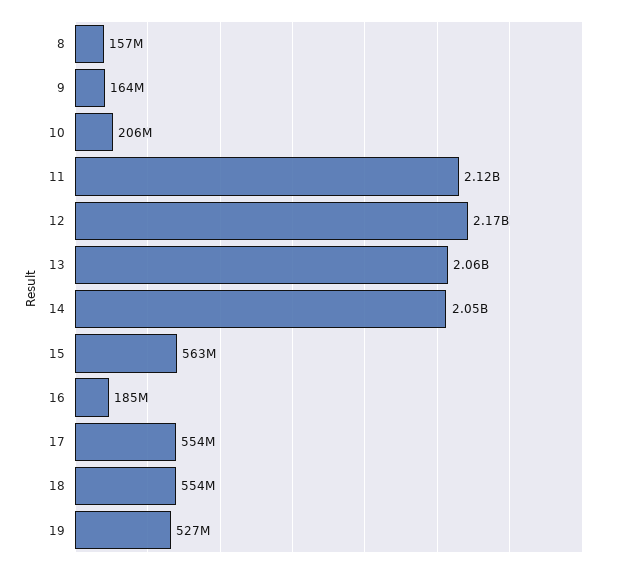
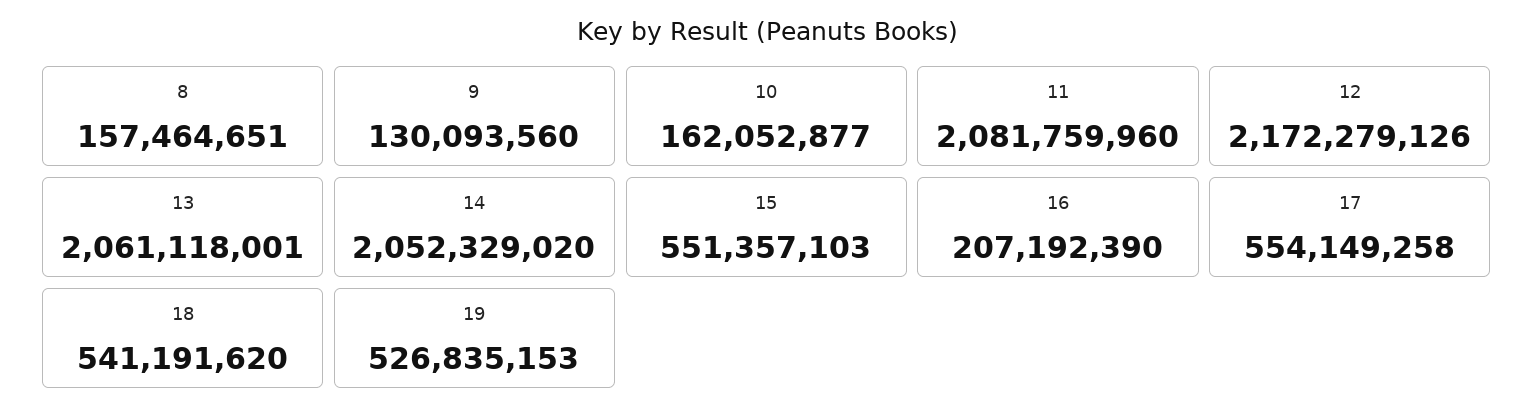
9: 164000000 -> 130093560
10: 206000000 -> 162052877
11: 2120000000 -> 2081759960
15: 563000000 -> 551357103
16: 185000000 -> 207192390
18: 554000000 -> 541191620

